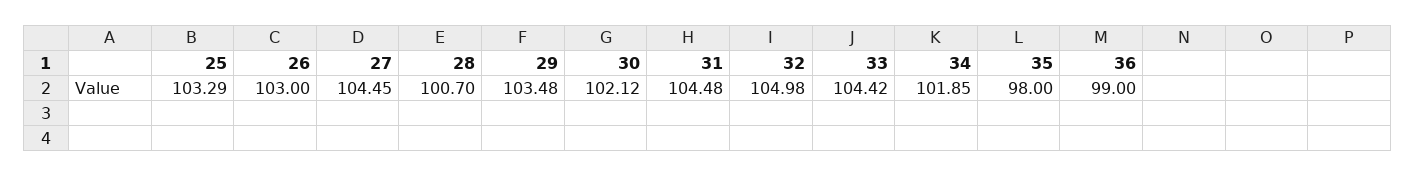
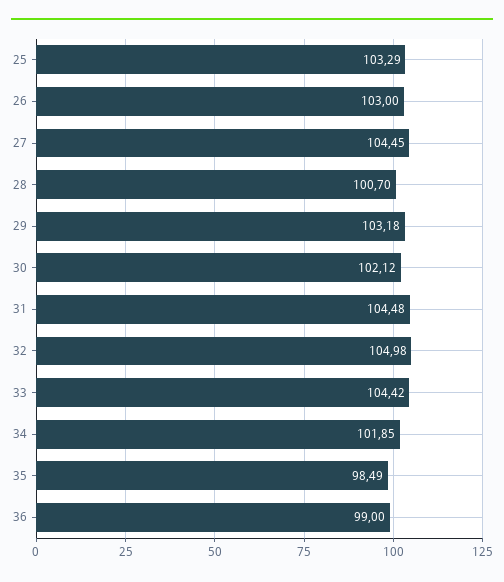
29: 103.48 -> 103.18
35: 98 -> 98.49

